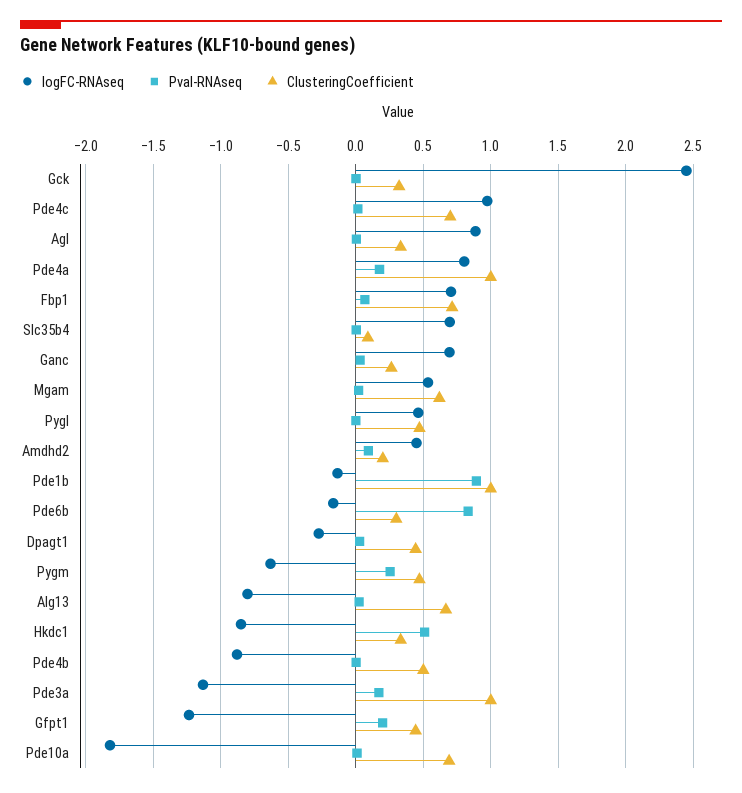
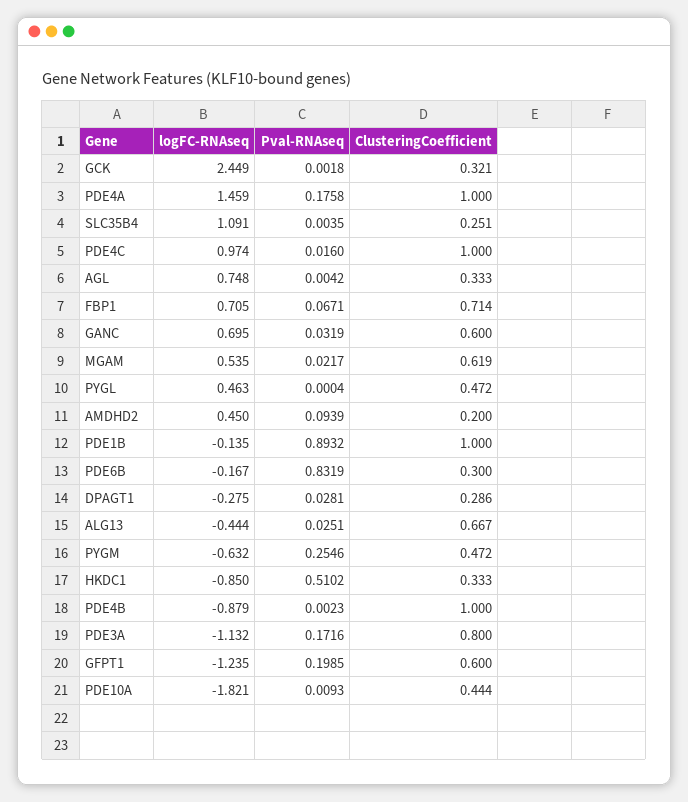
ClusteringCoefficient, Pde4c: 0.7 -> 1
logFC-RNAseq, Agl: 0.9 -> 0.748
logFC-RNAseq, Pde4a: 0.8 -> 1.459
logFC-RNAseq, Slc35b4: 0.7 -> 1.091
ClusteringCoefficient, Slc35b4: 0.1 -> 0.251
ClusteringCoefficient, Ganc: 0.25 -> 0.6
ClusteringCoefficient, Dpagt1: 0.45 -> 0.286
logFC-RNAseq, Alg13: -0.8 -> -0.444
ClusteringCoefficient, Pde4b: 0.5 -> 1
ClusteringCoefficient, Pde3a: 1 -> 0.8
ClusteringCoefficient, Gfpt1: 0.45 -> 0.6
ClusteringCoefficient, Pde10a: 0.7 -> 0.444

